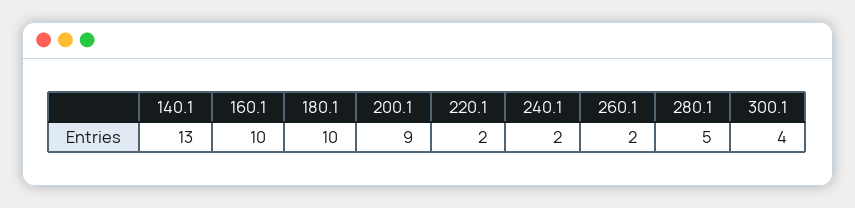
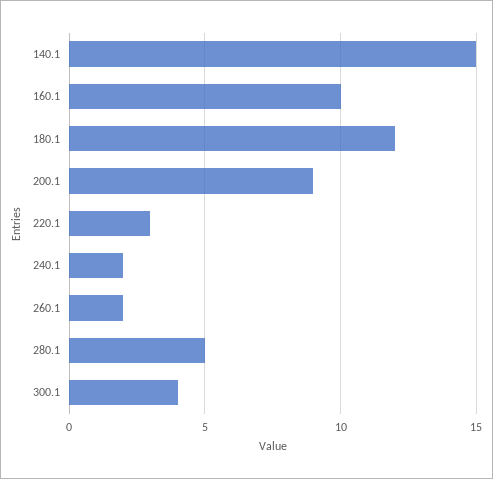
140.1: 13 -> 15
180.1: 10 -> 12
220.1: 2 -> 3

